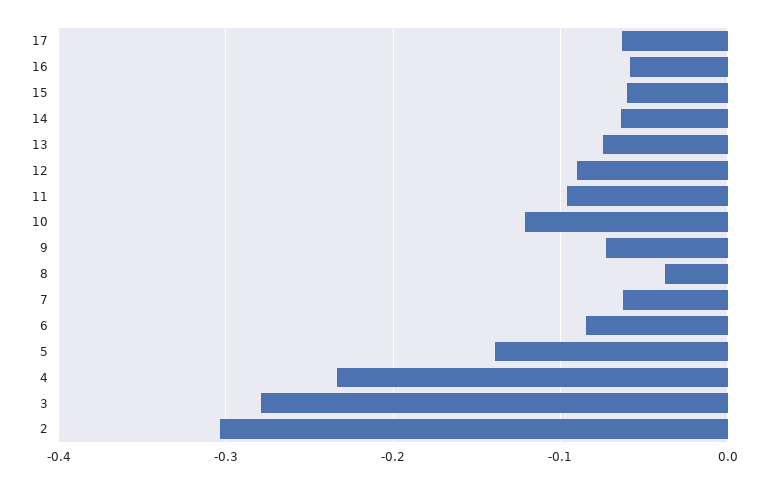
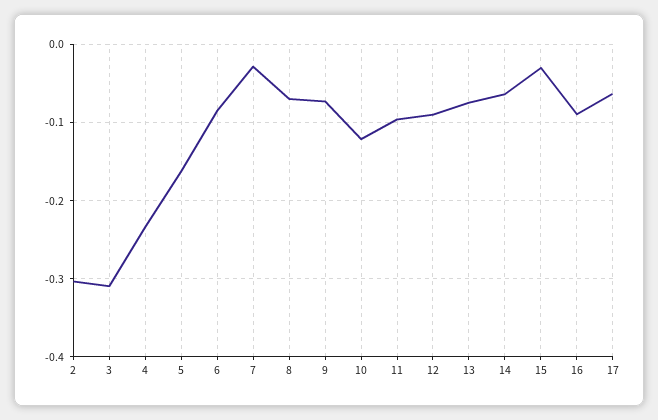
16: -0.06 -> -0.09
15: -0.06 -> -0.03
8: -0.04 -> -0.07
7: -0.06 -> -0.03
5: -0.14 -> -0.16
3: -0.28 -> -0.31

